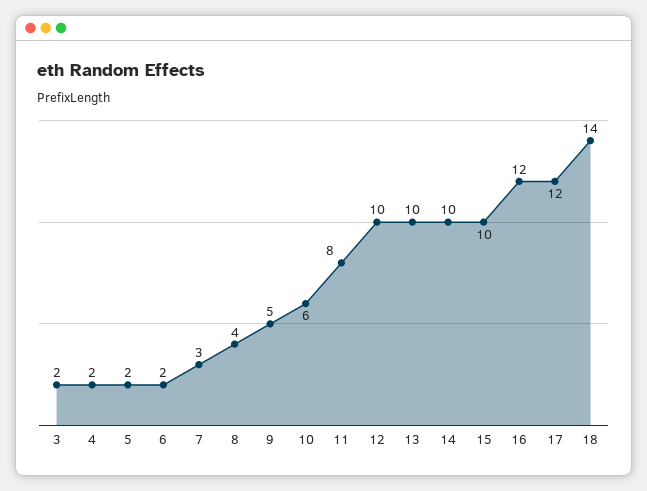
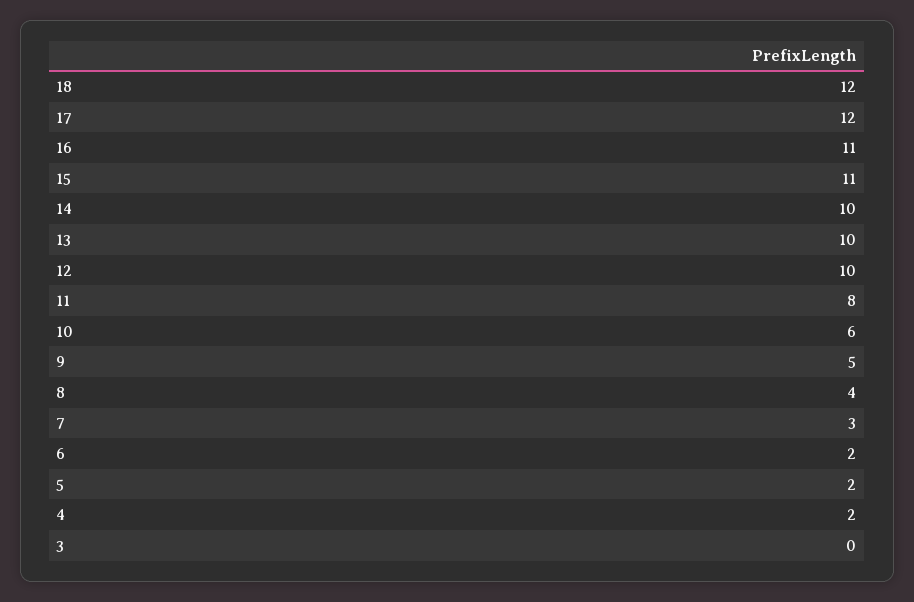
3: 2 -> 0
15: 10 -> 11
16: 12 -> 11
18: 14 -> 12

